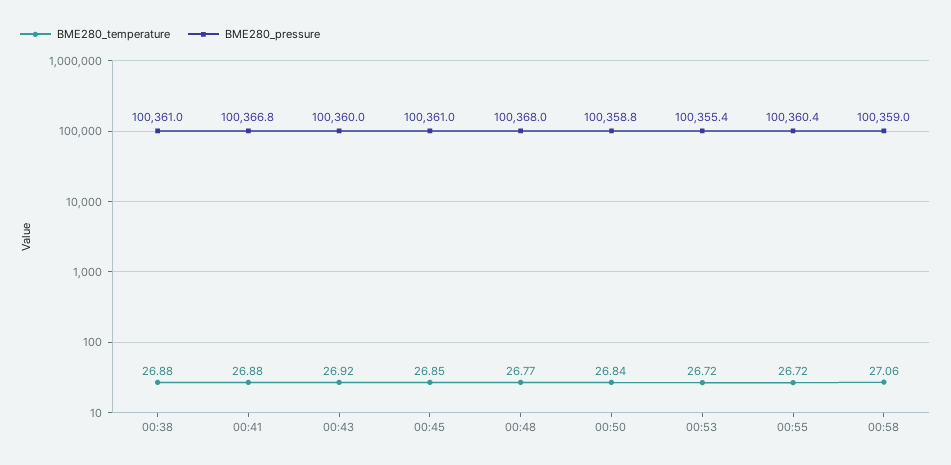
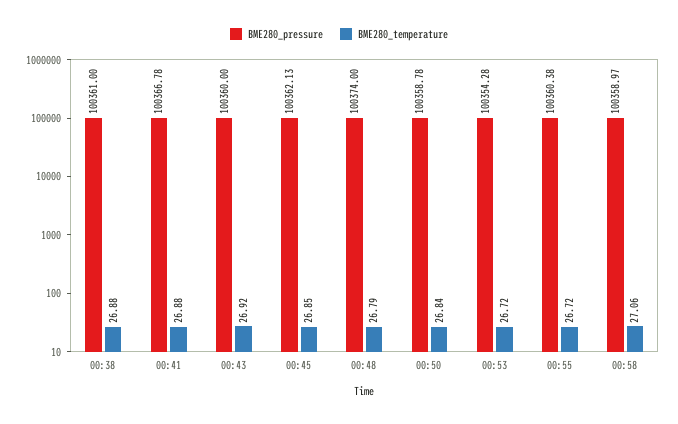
BME280_pressure, 00:45: 100361 -> 100362.13
BME280_temperature, 00:48: 26.77 -> 26.79
BME280_pressure, 00:48: 100368 -> 100374
BME280_pressure, 00:53: 100355.4 -> 100354.28

